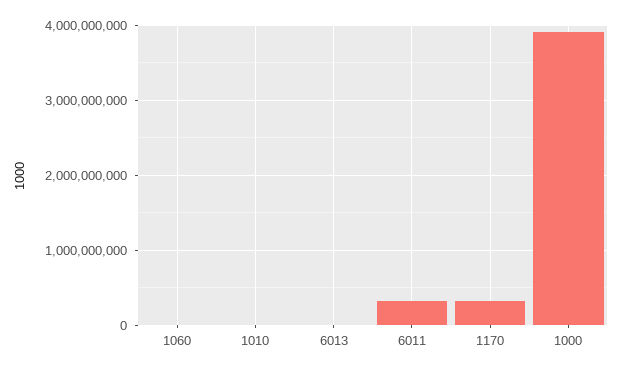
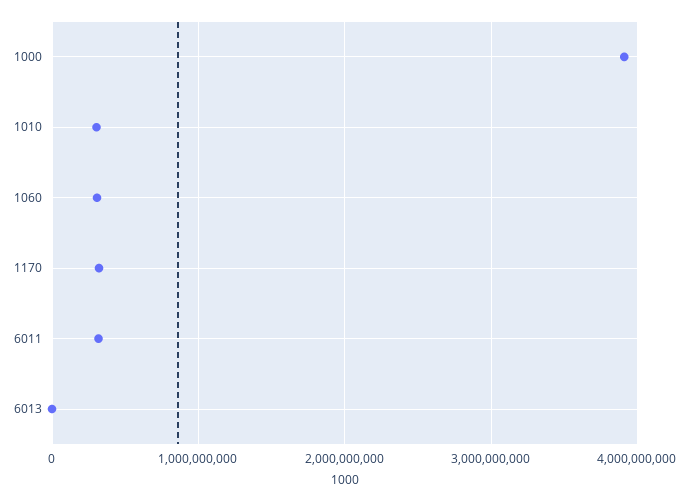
1060: 0 -> 300000000
1010: 0 -> 300000000

